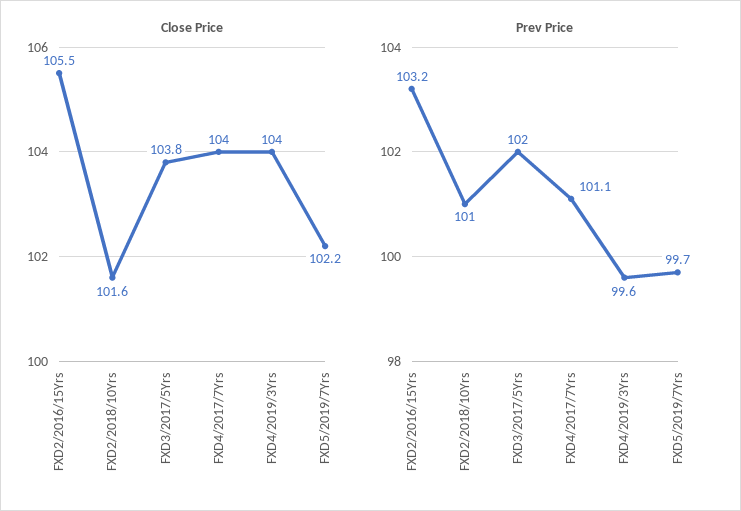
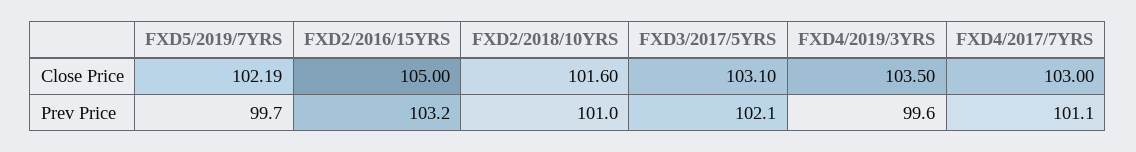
Close Price, FXD2/2016/15Yrs: 105.5 -> 105
Close Price, FXD3/2017/5Yrs: 103.8 -> 103.1
Close Price, FXD4/2017/7Yrs: 104 -> 103
Close Price, FXD4/2019/3Yrs: 104 -> 103.5
Prev Price, FXD3/2017/5Yrs: 102 -> 102.1

